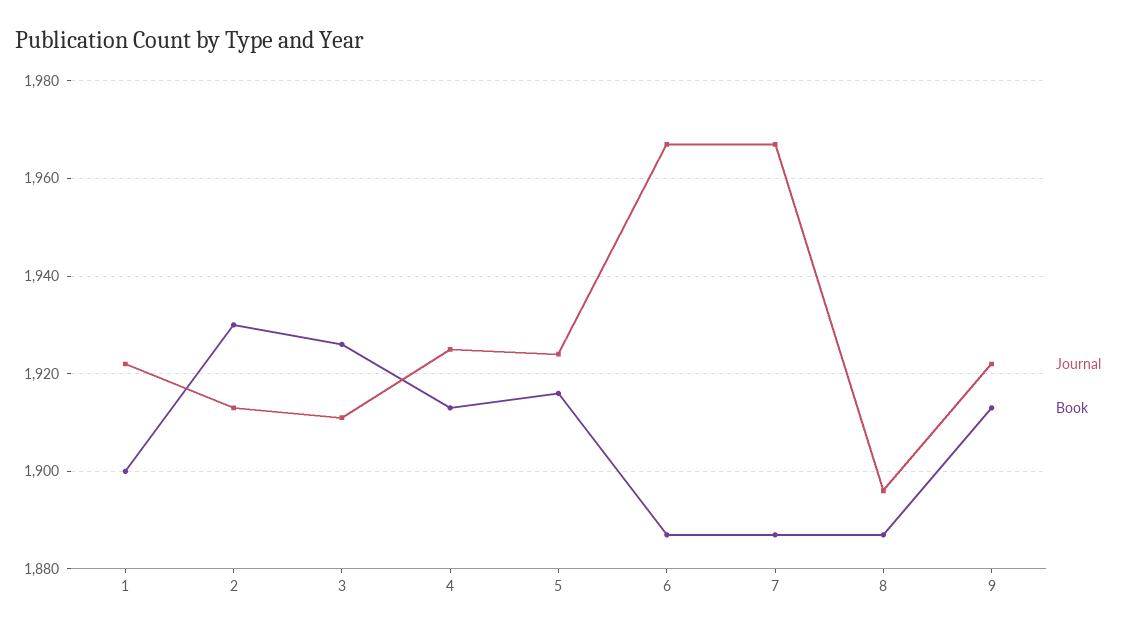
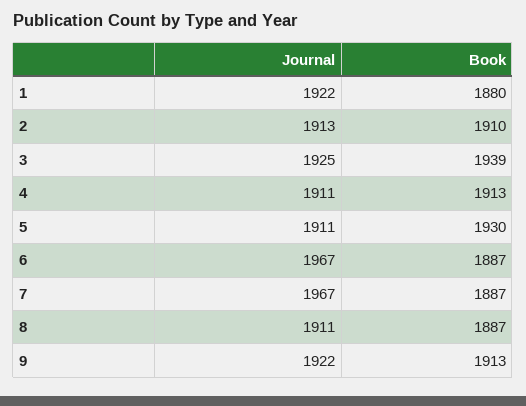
Book, 1: 1900 -> 1880
Book, 2: 1930 -> 1910
Journal, 3: 1910 -> 1925
Book, 3: 1925 -> 1939
Journal, 4: 1925 -> 1911
Journal, 5: 1925 -> 1911
Book, 5: 1915 -> 1930
Journal, 8: 1895 -> 1911

